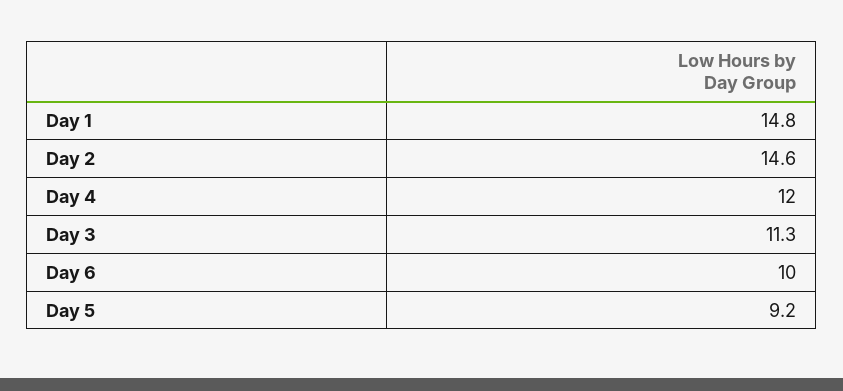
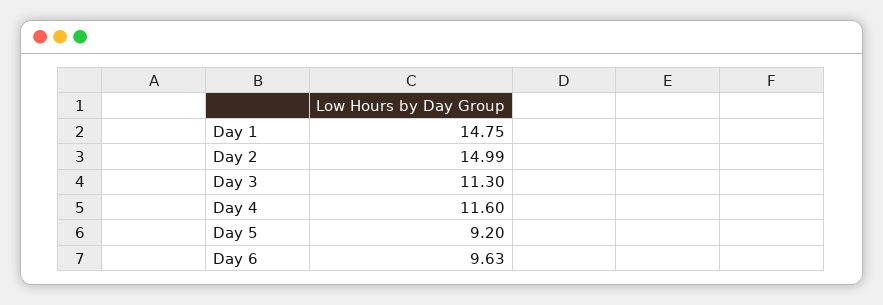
Day 2: 14.6 -> 14.99
Day 4: 12 -> 11.6
Day 6: 10 -> 9.63

